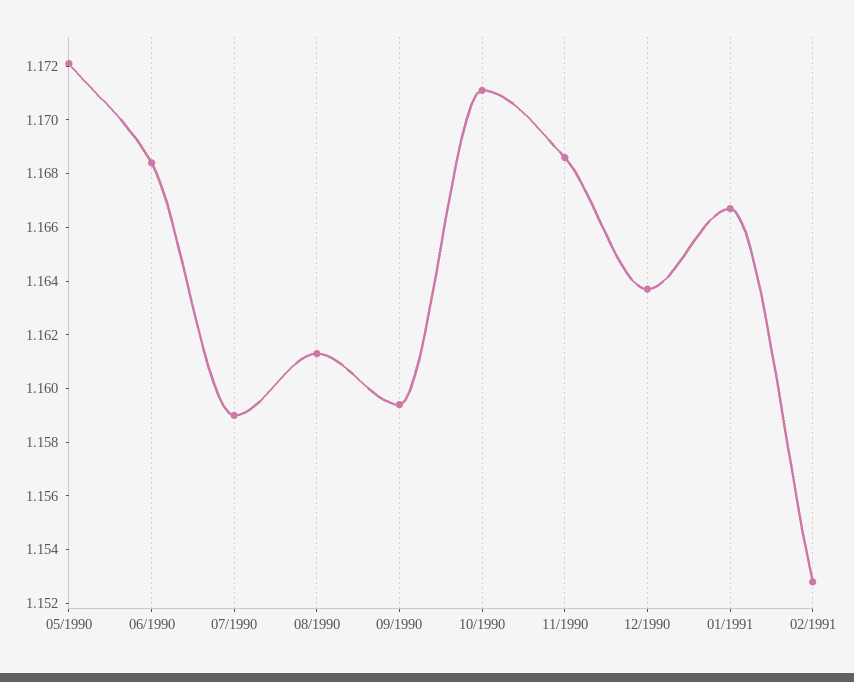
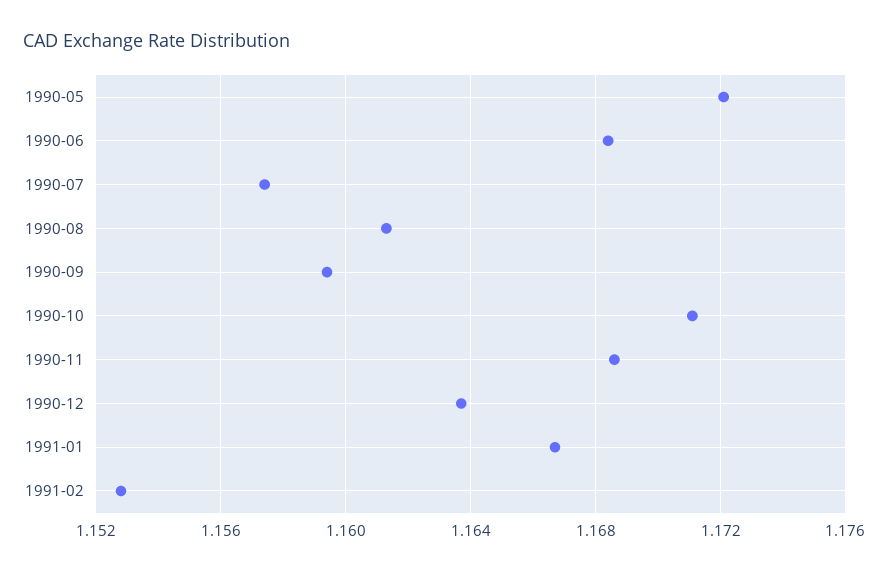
07/1990: 1.159 -> 1.1575

